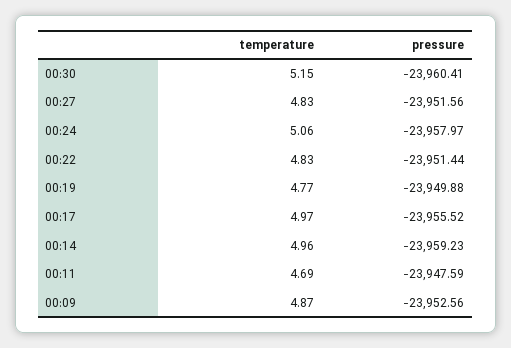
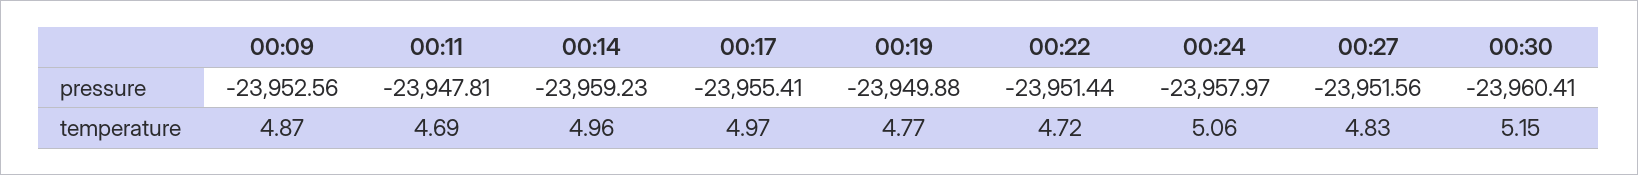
temperature, 00:22: 4.83 -> 4.72
pressure, 00:17: -23955.52 -> -23955.41
pressure, 00:11: -23947.59 -> -23947.81

